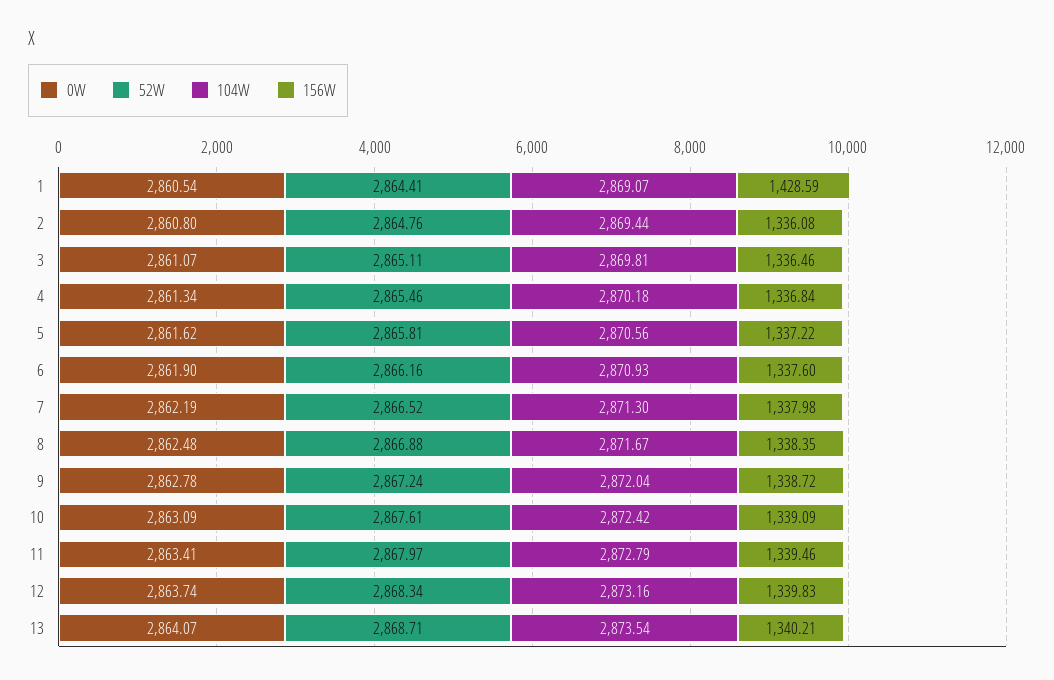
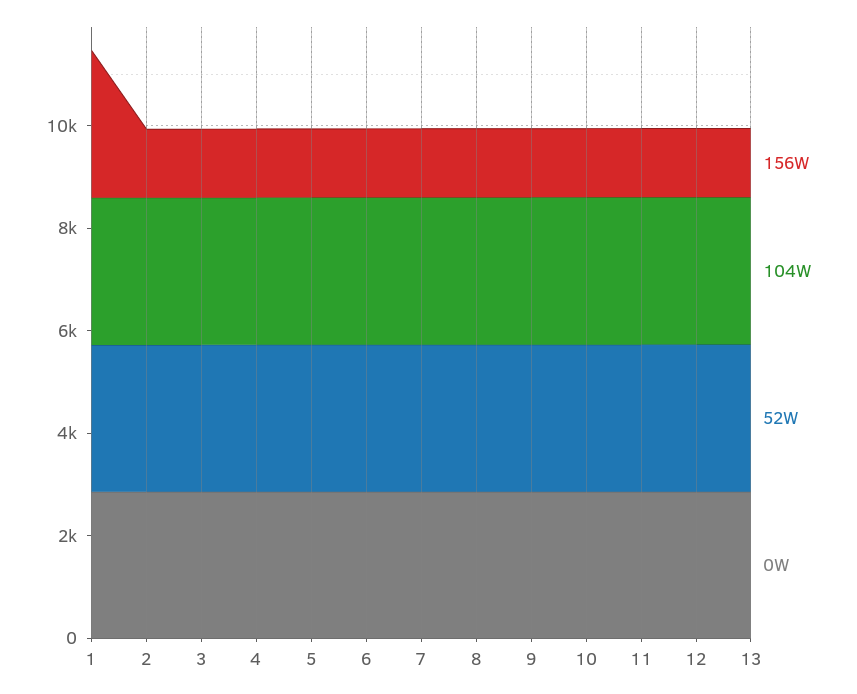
156W, 1: 1428.59 -> 3000

